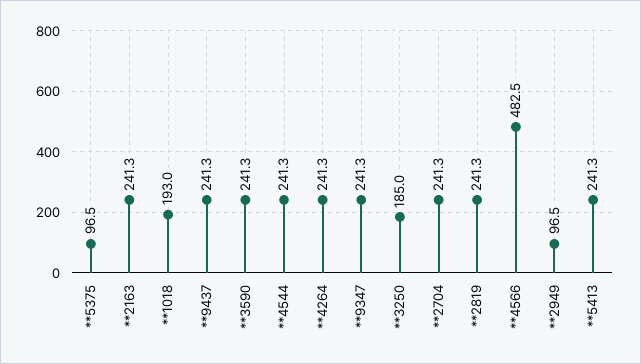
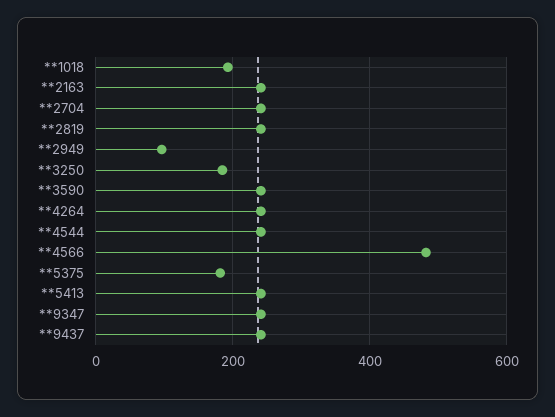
**5375: 96.5 -> 180

